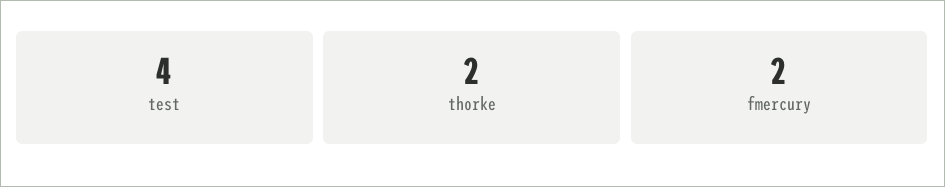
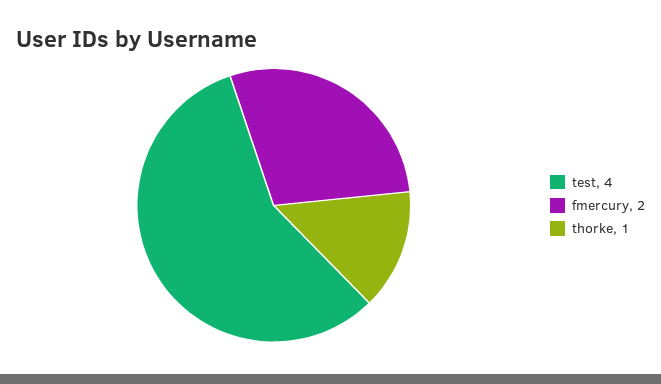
thorke: 2 -> 1

